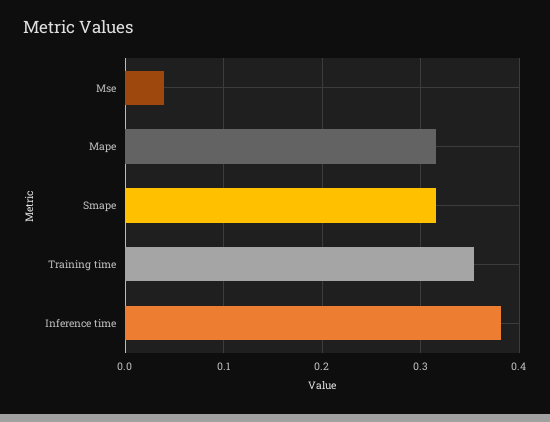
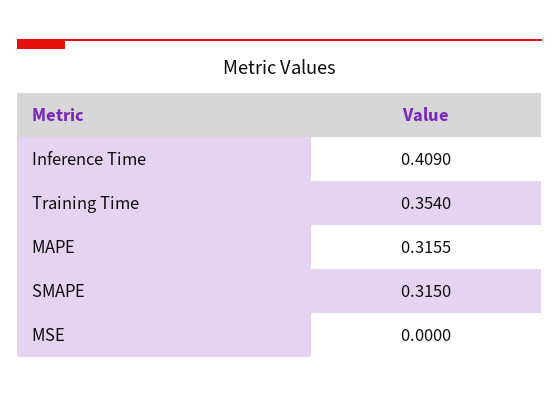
Mse: 0.04 -> 0
Inference time: 0.38 -> 0.409

